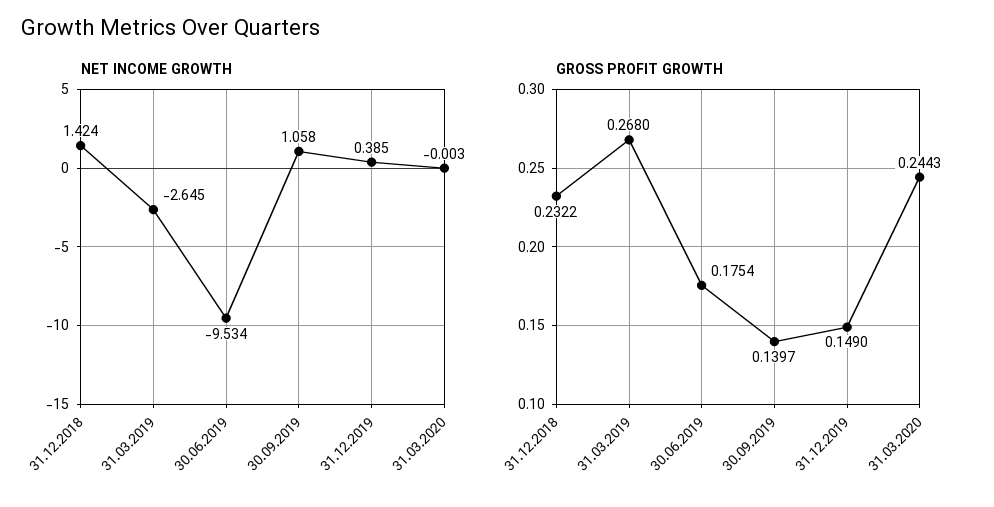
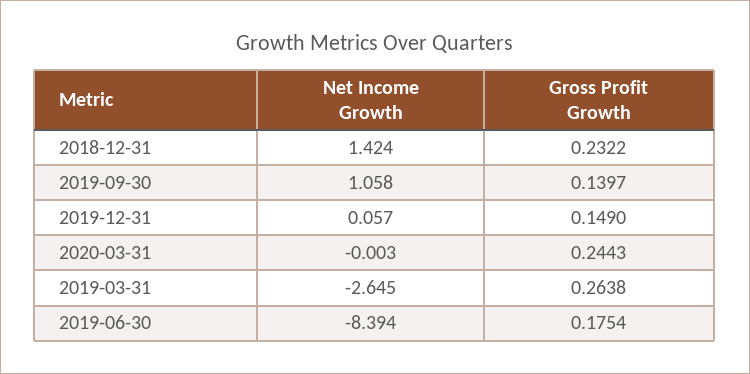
NET INCOME GROWTH, 30.06.2019: -9.534 -> -8.394
NET INCOME GROWTH, 31.12.2019: 0.385 -> 0.057
GROSS PROFIT GROWTH, 31.03.2019: 0.268 -> 0.2638

